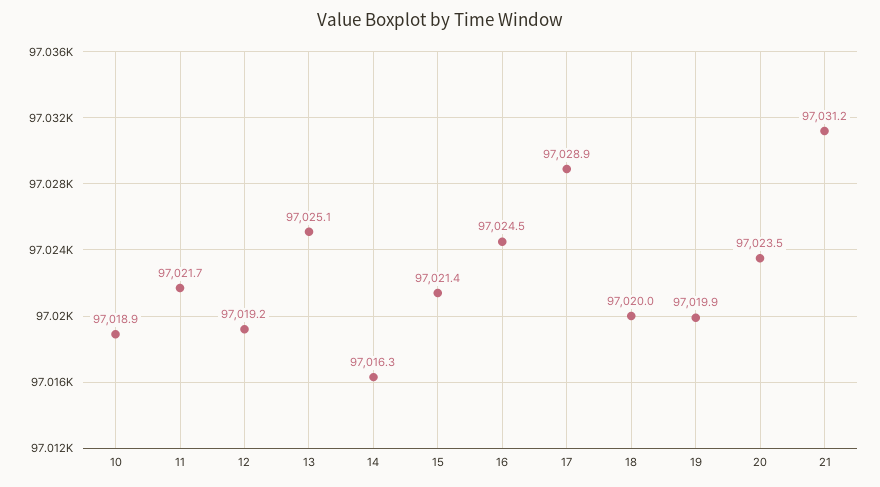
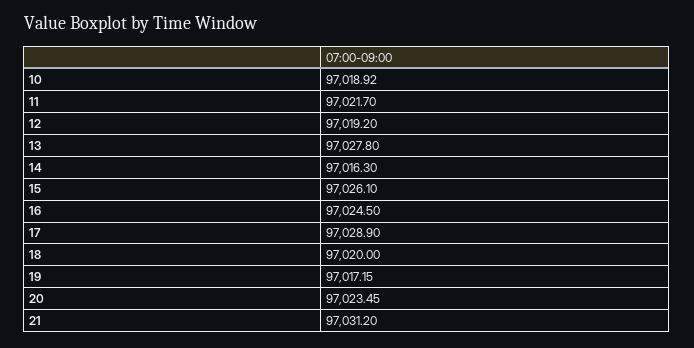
13: 97025.1 -> 97027.8
15: 97021.4 -> 97026.1
19: 97019.9 -> 97017.15

